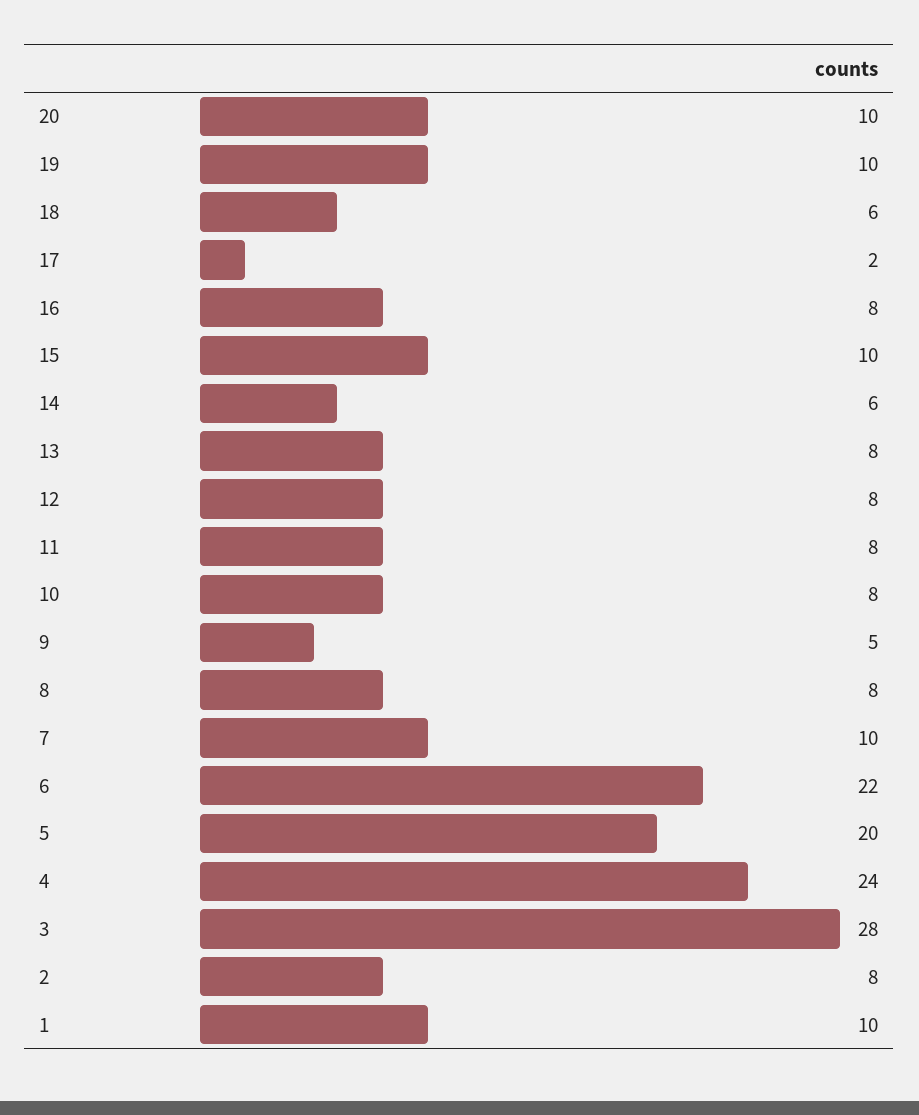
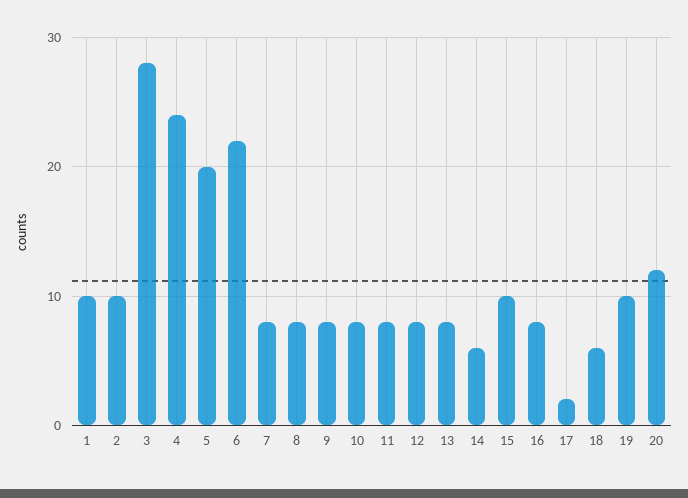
20: 10 -> 12
9: 5 -> 8
7: 10 -> 8
2: 8 -> 10

